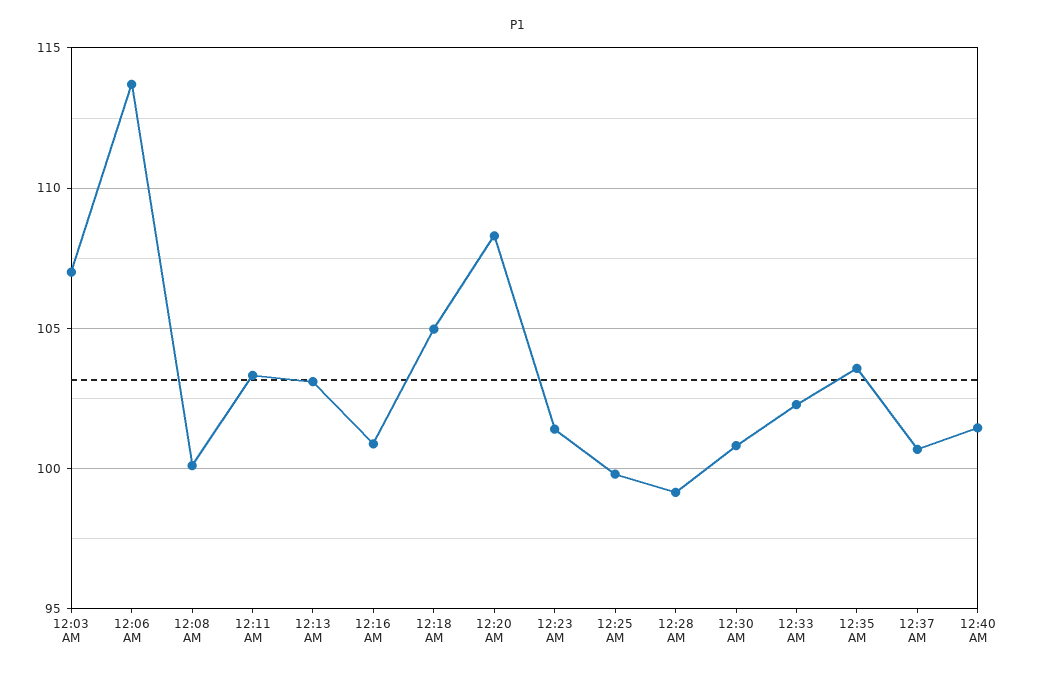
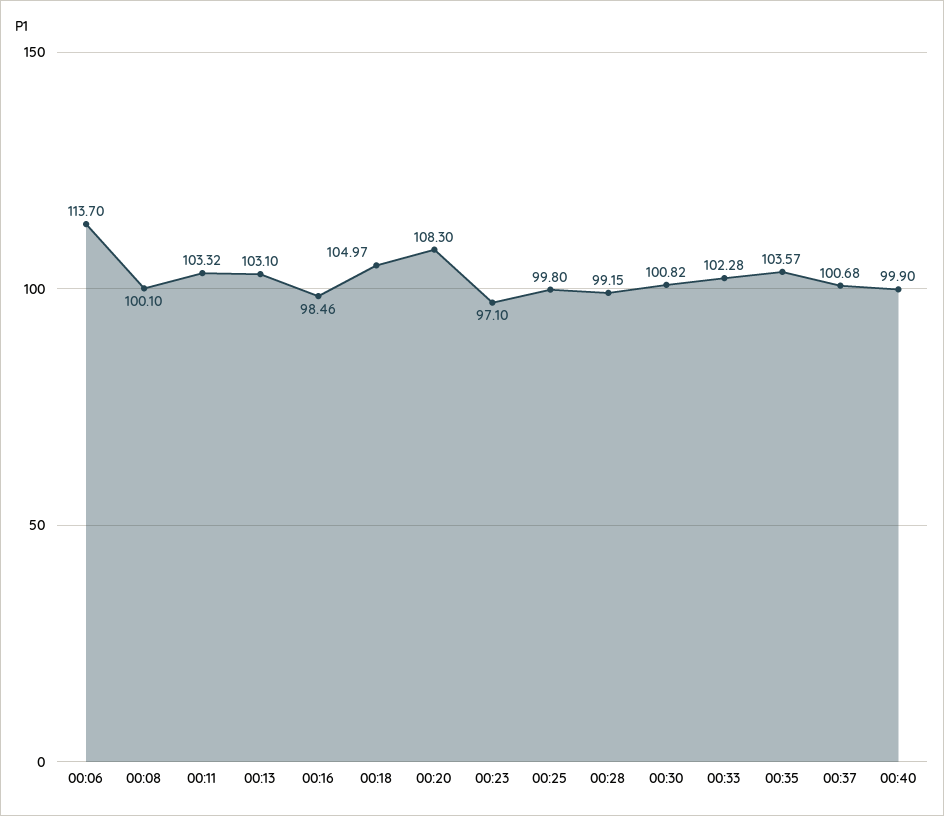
12:03 AM: 107 -> none
12:16 AM: 101 -> 98.46
12:23 AM: 101.5 -> 97.1
12:40 AM: 101.5 -> 99.9

